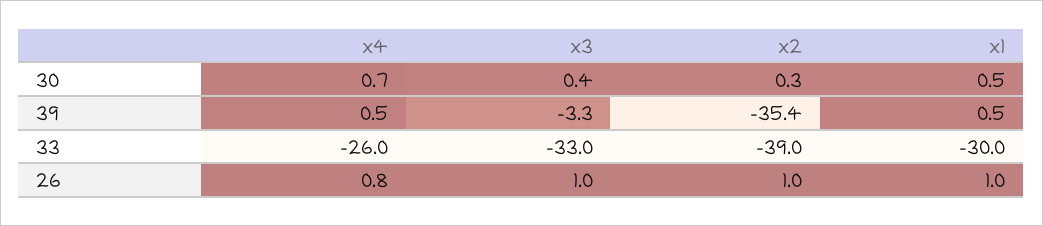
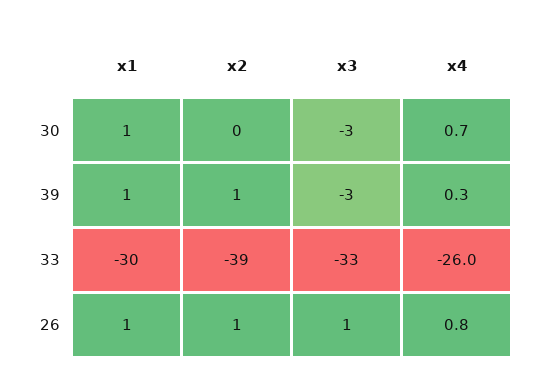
x3, 30: 0.4 -> -3
x4, 39: 0.5 -> 0.3
x2, 39: -35.4 -> 1

